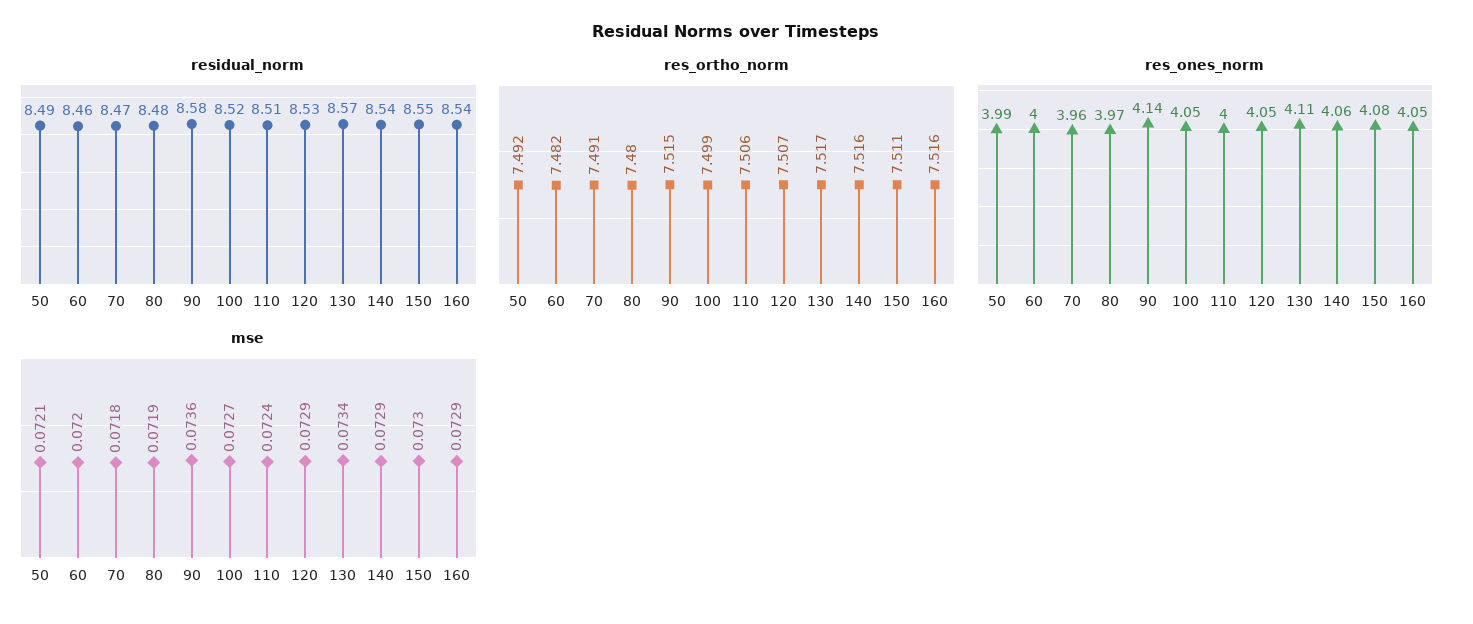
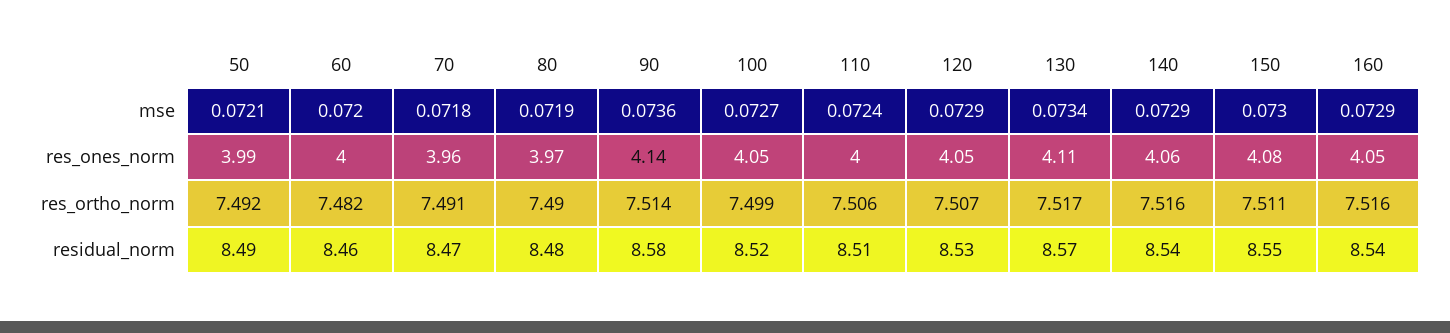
res_ortho_norm, 80: 7.48 -> 7.49
res_ortho_norm, 90: 7.515 -> 7.514

